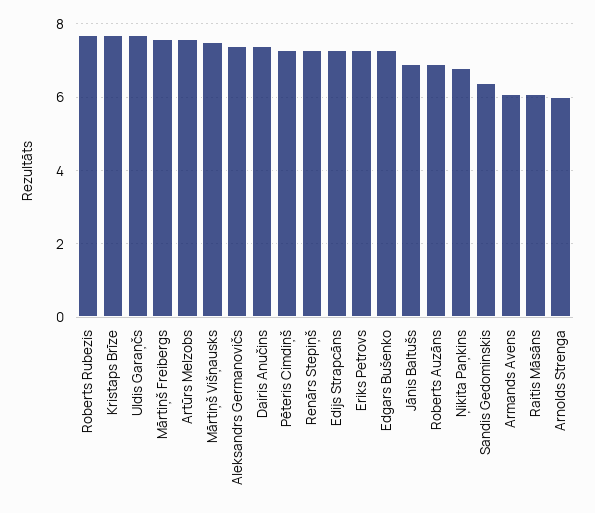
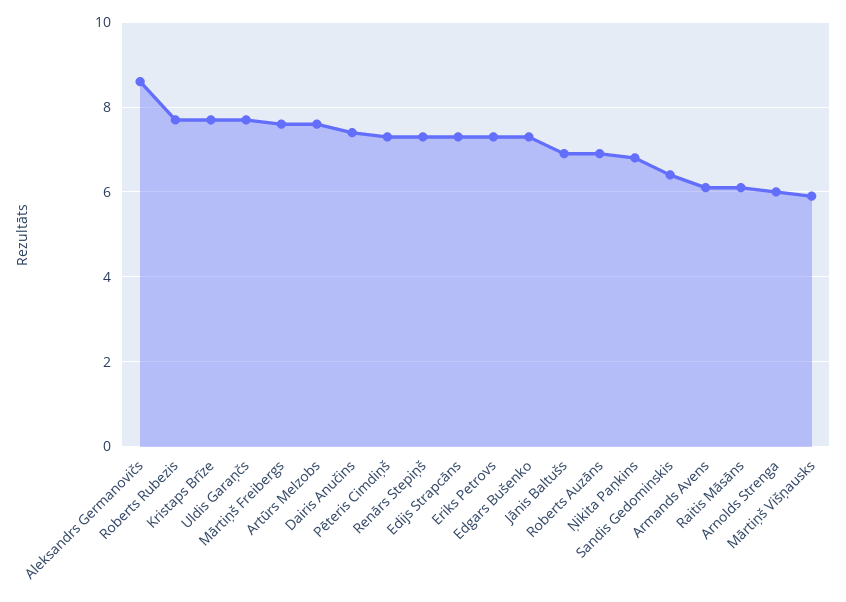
Mārtiņš Višņausks: 7.5 -> 6
Aleksandrs Germanovičs: 7.5 -> 8.5

